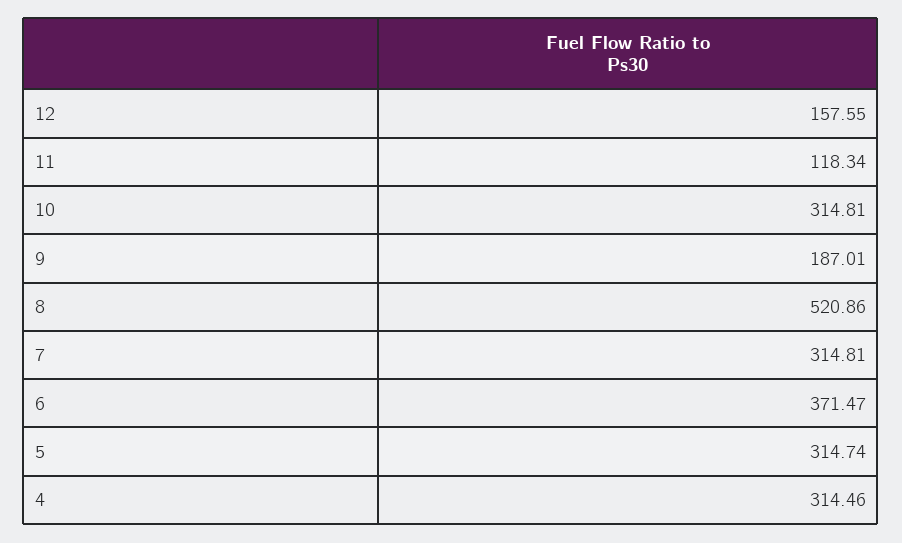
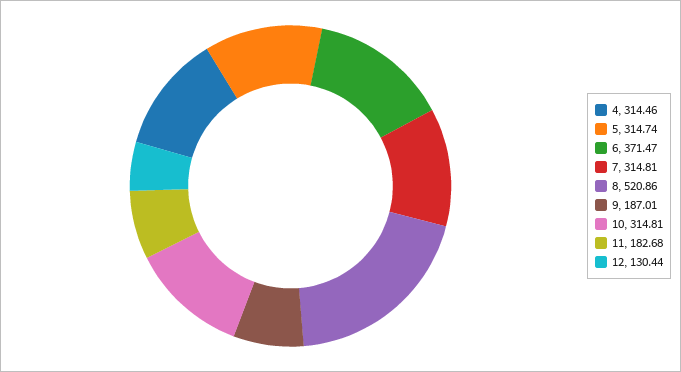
12: 157.55 -> 130.44
11: 118.34 -> 182.68

